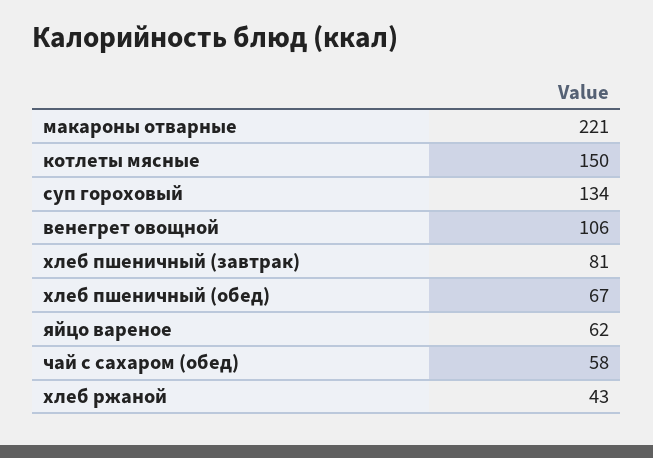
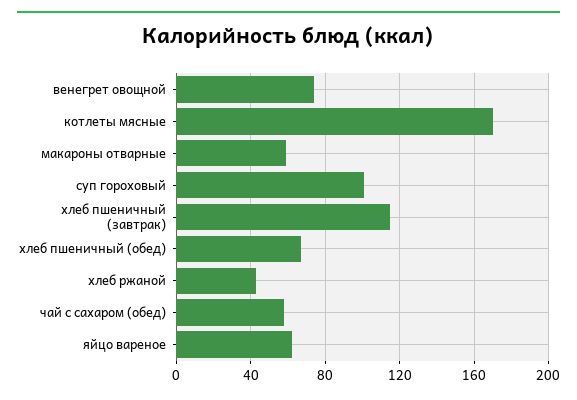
макароны отварные: 221 -> 60
котлеты мясные: 150 -> 170
суп гороховый: 134 -> 100
венегрет овощной: 106 -> 75
хлеб пшеничный (завтрак): 81 -> 115

